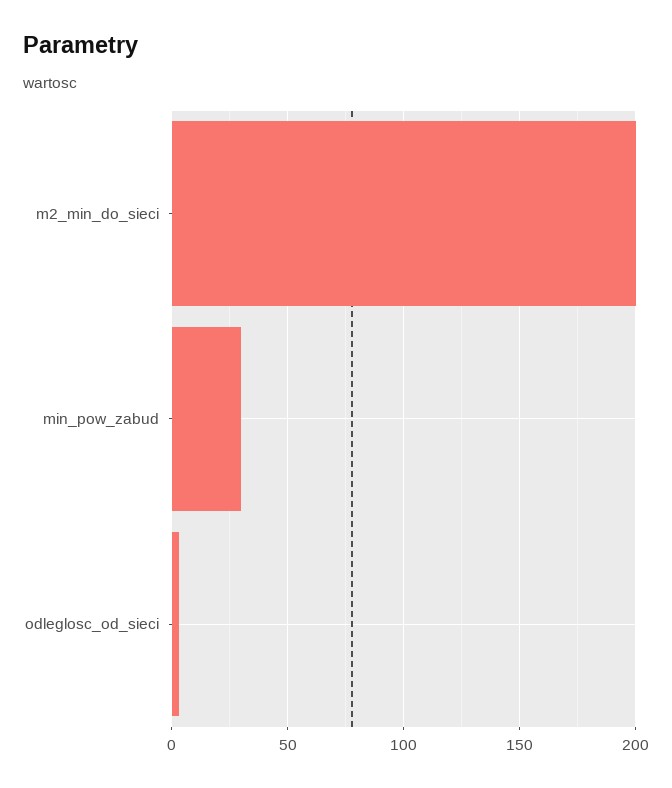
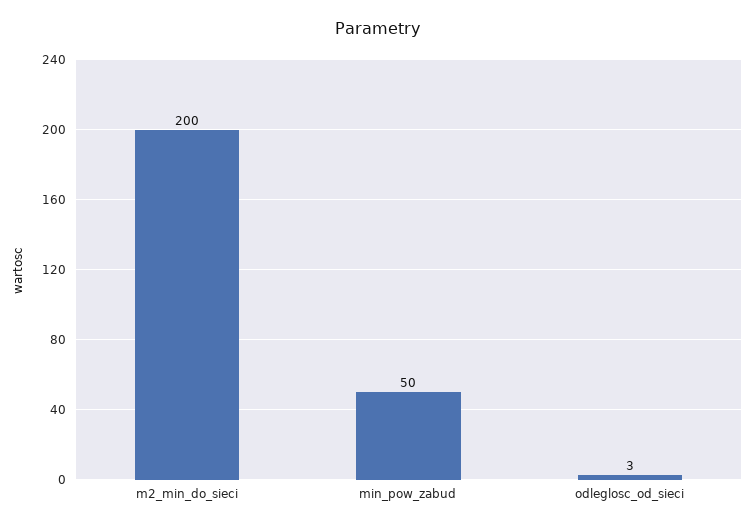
min_pow_zabud: 30 -> 50

